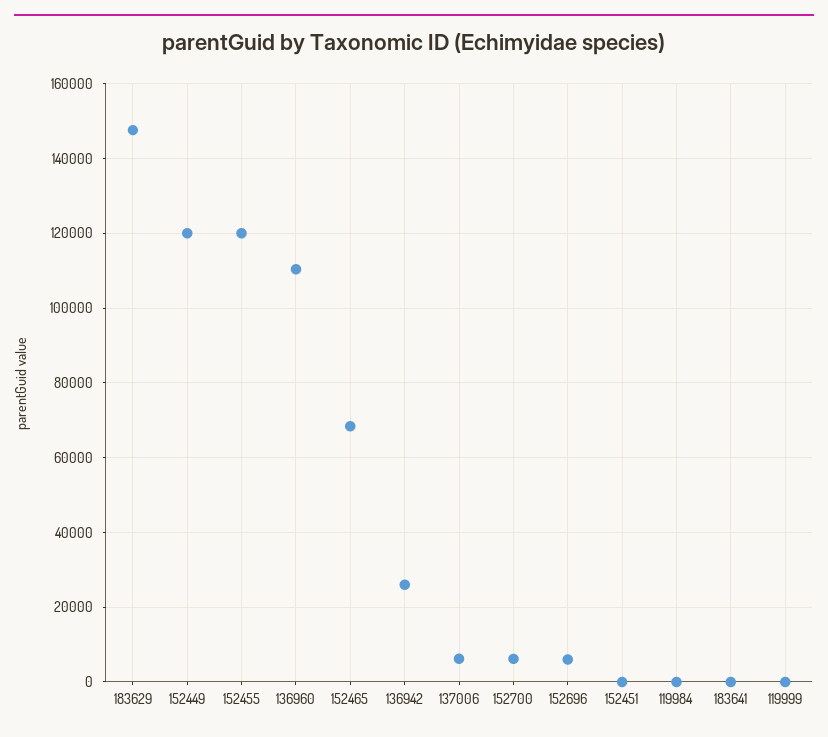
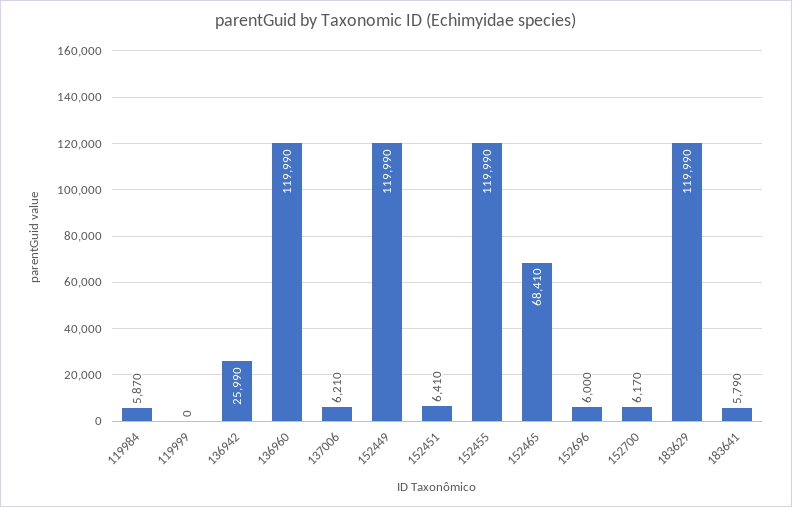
183629: 148000 -> 119990
136960: 110000 -> 119990
152451: 0 -> 6410
119984: 0 -> 5870
183641: 0 -> 5790

